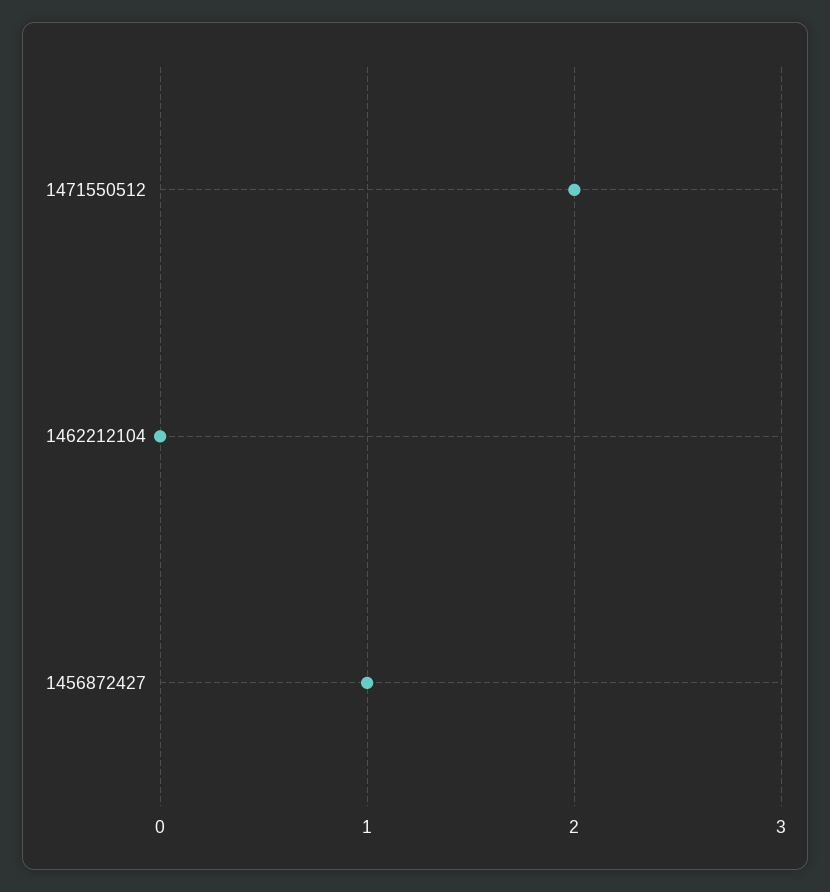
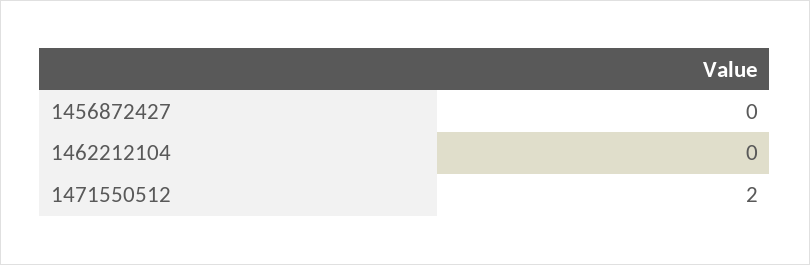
1456872427: 1 -> 0

